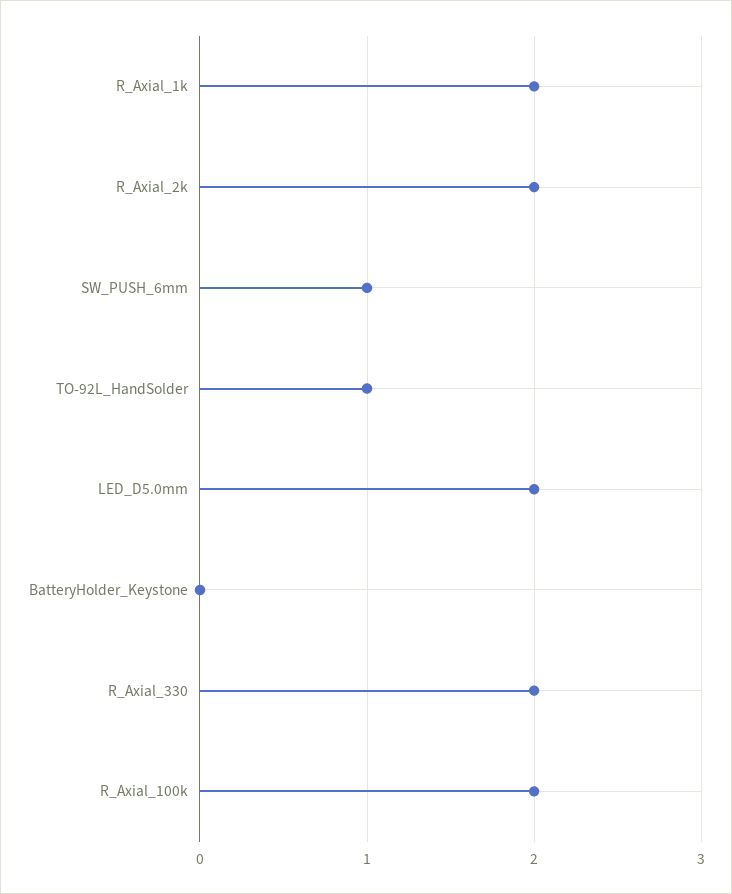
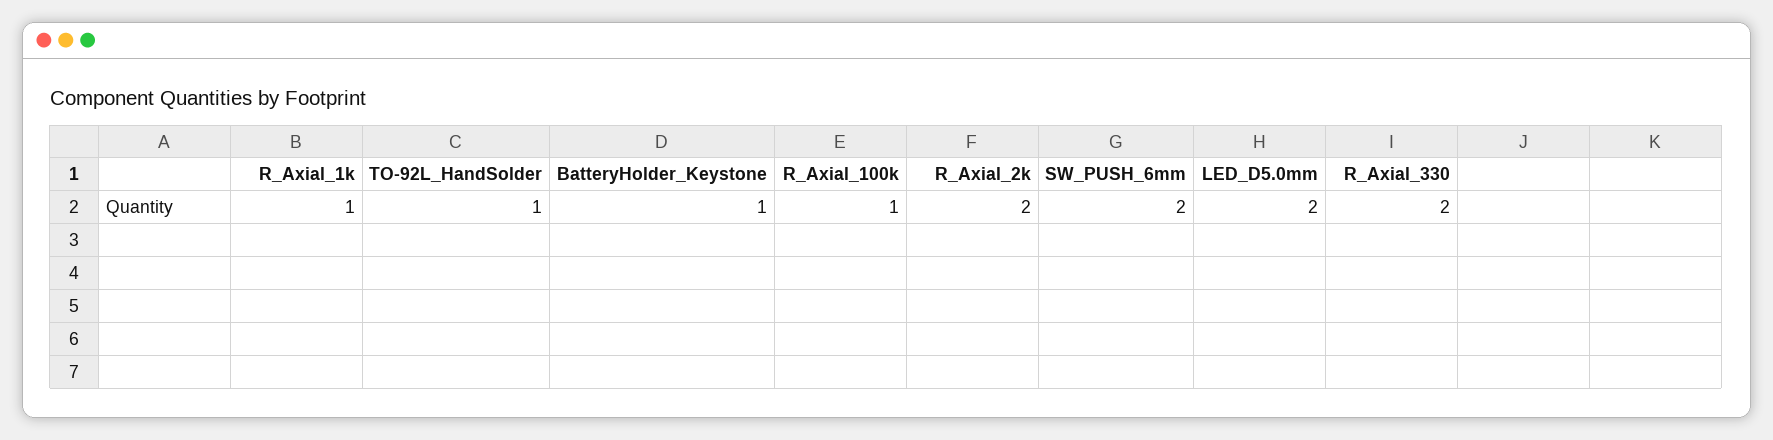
R_Axial_1k: 2 -> 1
SW_PUSH_6mm: 1 -> 2
BatteryHolder_Keystone: 0 -> 1
R_Axial_100k: 2 -> 1

